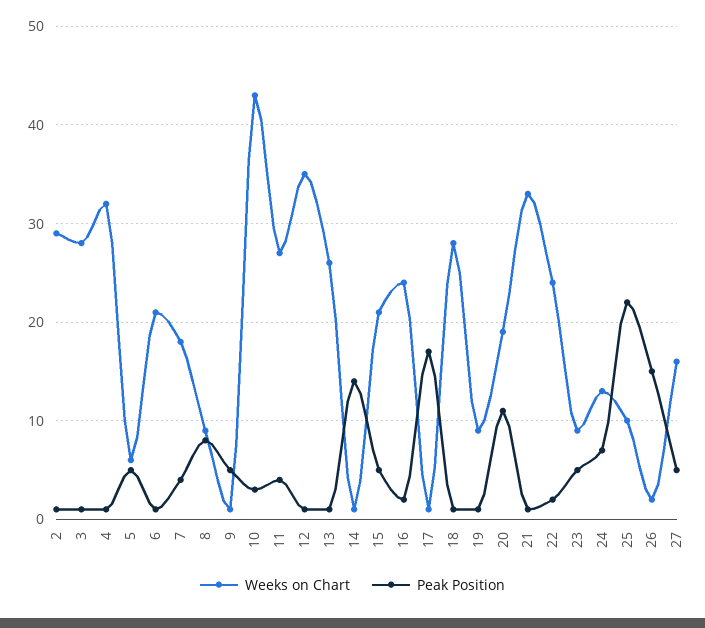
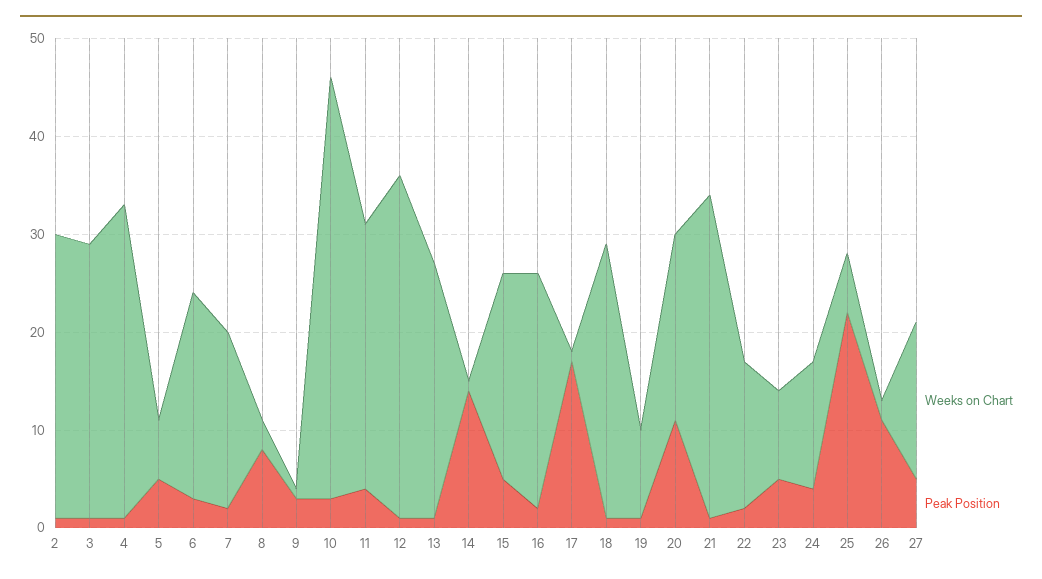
Peak Position, 6: 1 -> 3
Peak Position, 7: 4 -> 2
Weeks on Chart, 8: 9 -> 3
Peak Position, 9: 5 -> 3
Weeks on Chart, 22: 24 -> 15
Peak Position, 24: 7 -> 4
Weeks on Chart, 25: 10 -> 6
Peak Position, 26: 15 -> 11

